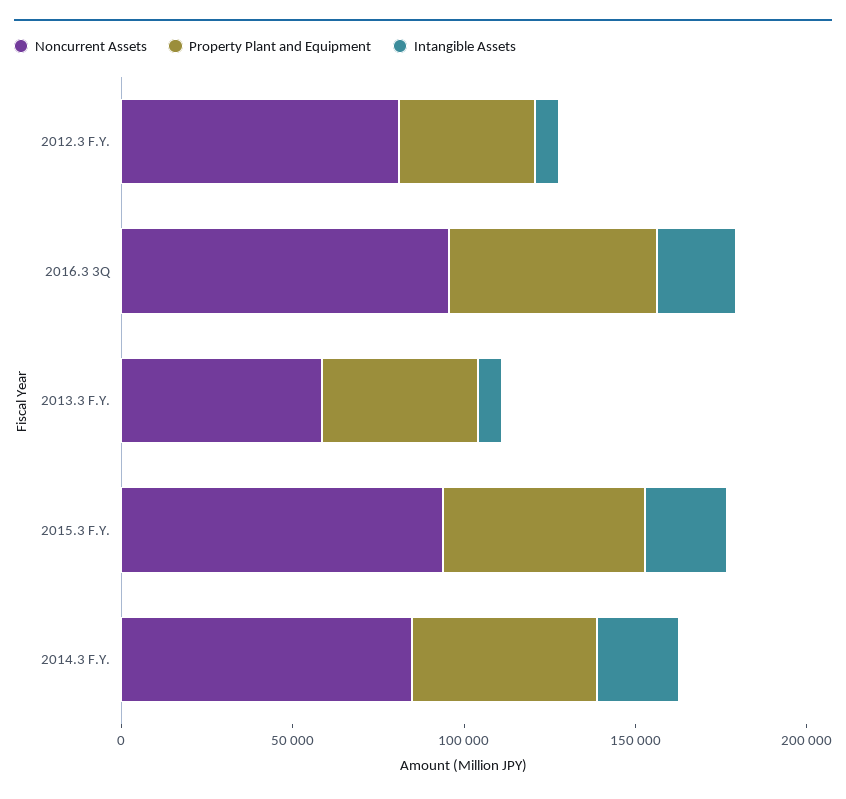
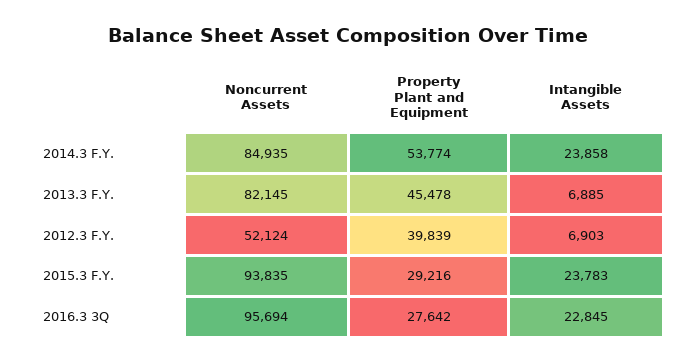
Noncurrent Assets, 2012.3 F.Y.: 80000 -> 52124
Property Plant and Equipment, 2016.3 3Q: 60000 -> 27642
Noncurrent Assets, 2013.3 F.Y.: 60000 -> 82145
Property Plant and Equipment, 2015.3 F.Y.: 60000 -> 29216

